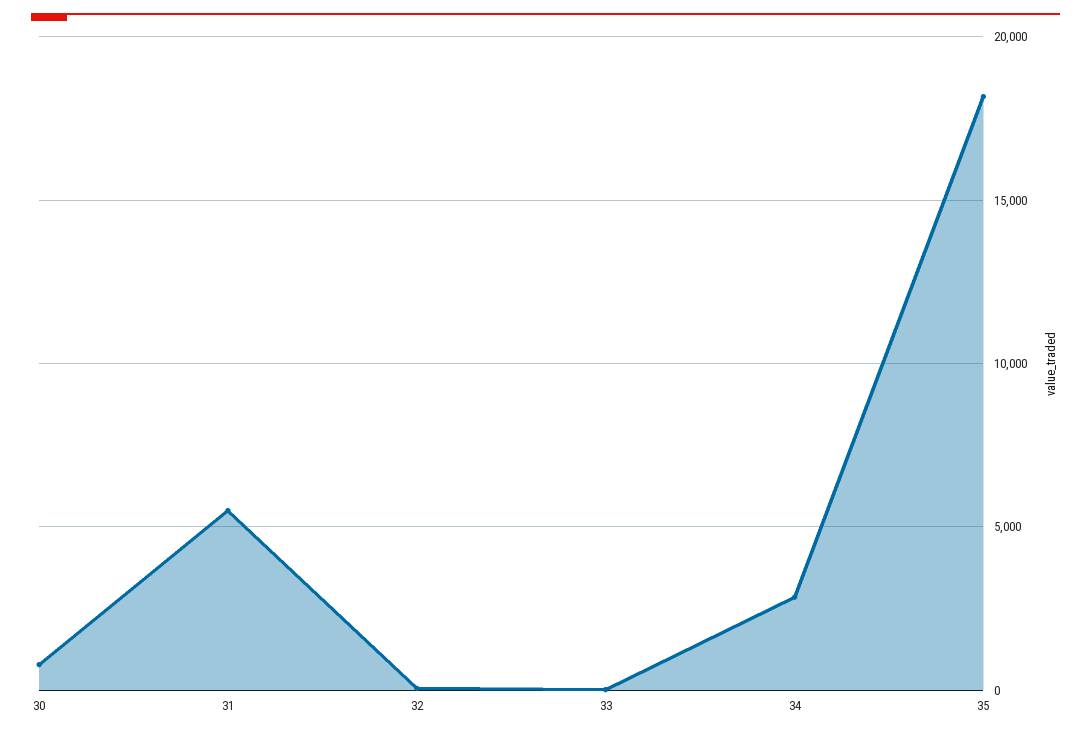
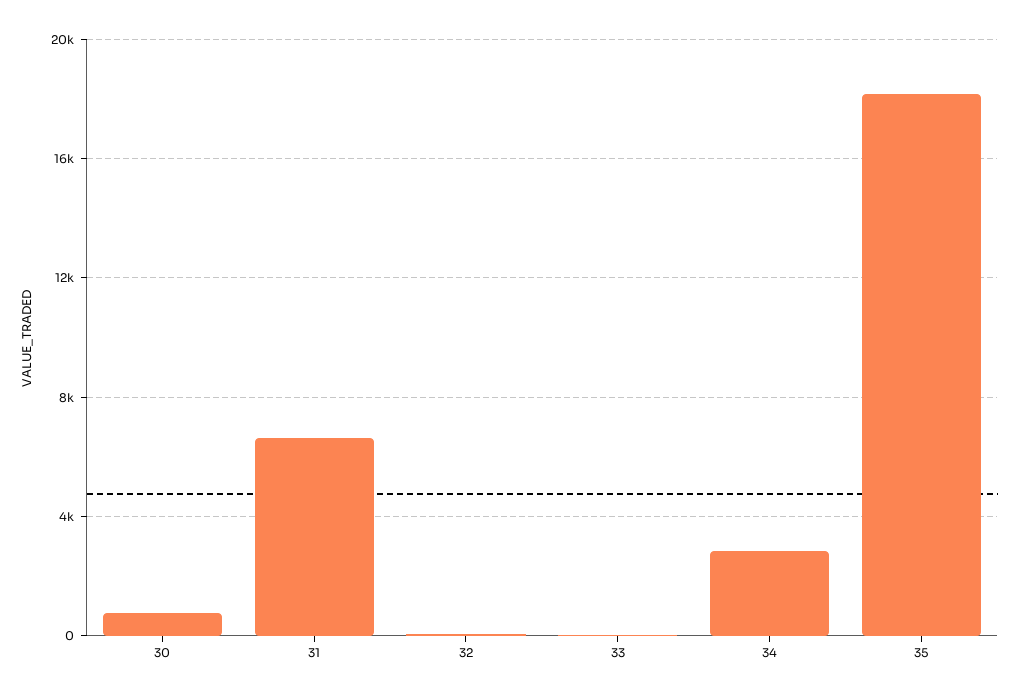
31: 5500 -> 6500

